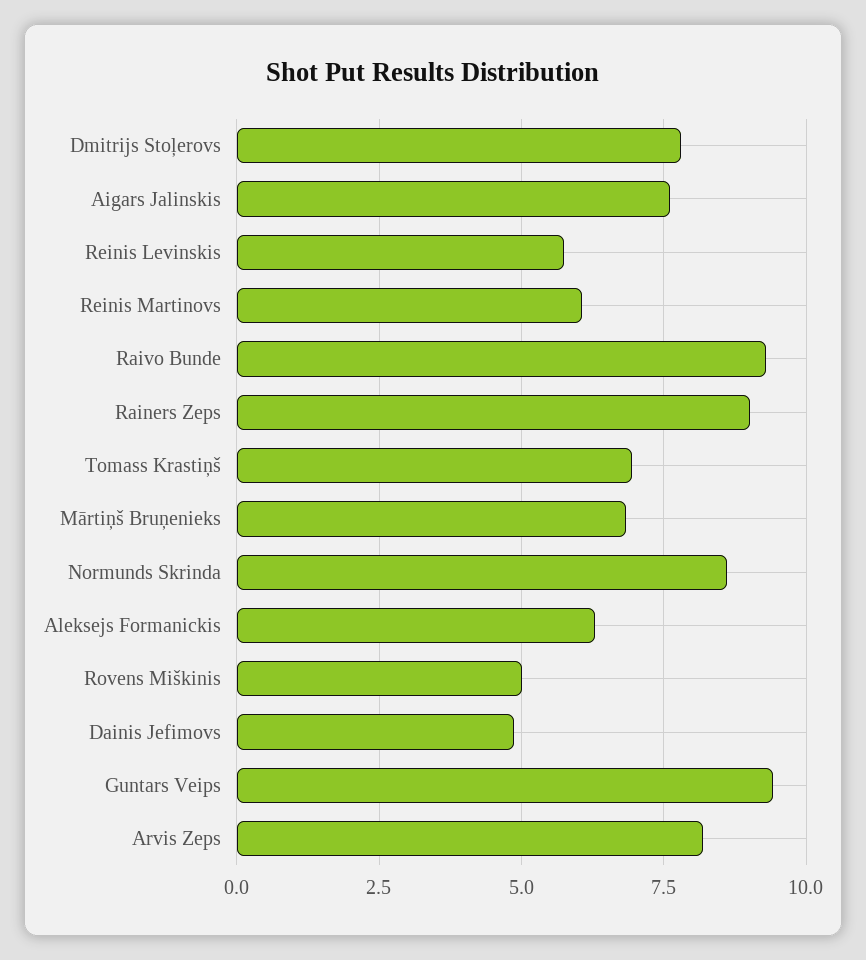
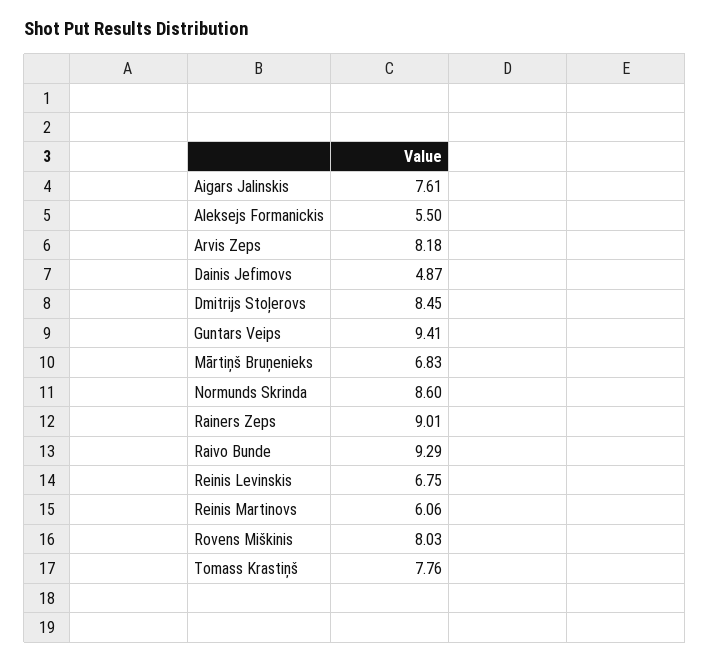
Dmitrijs Stoļerovs: 7.75 -> 8.45
Reinis Levinskis: 5.75 -> 6.75
Tomass Krastiņš: 7 -> 7.76
Aleksejs Formanickis: 6.25 -> 5.5
Rovens Miškinis: 5 -> 8.03

